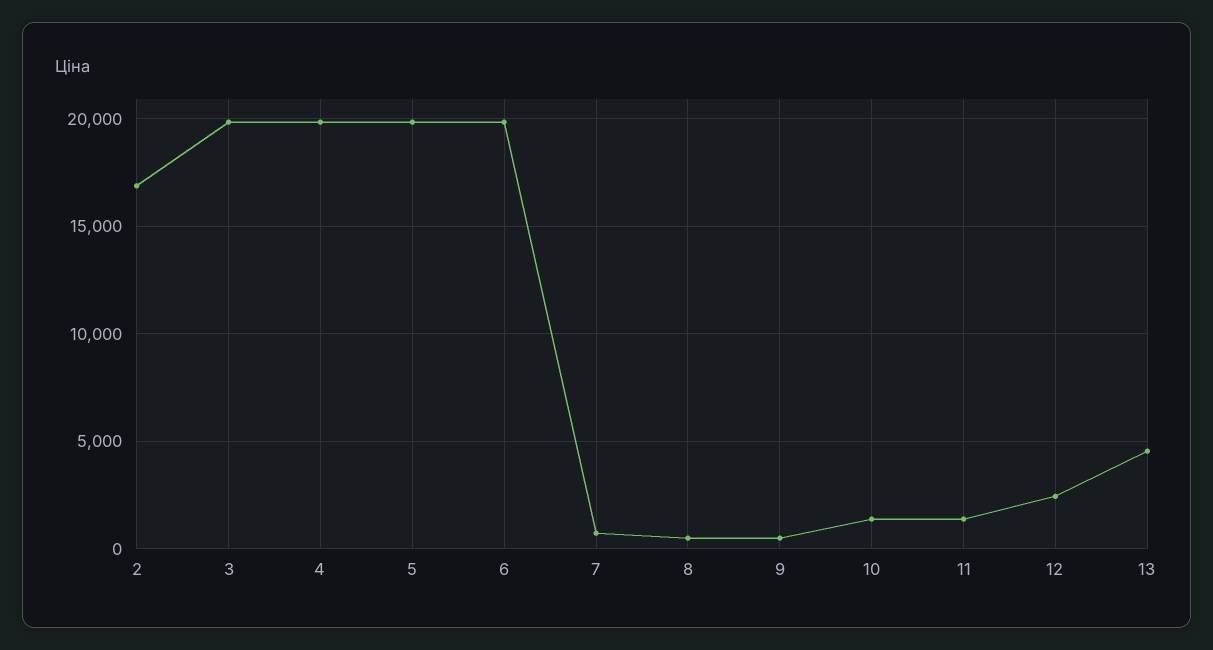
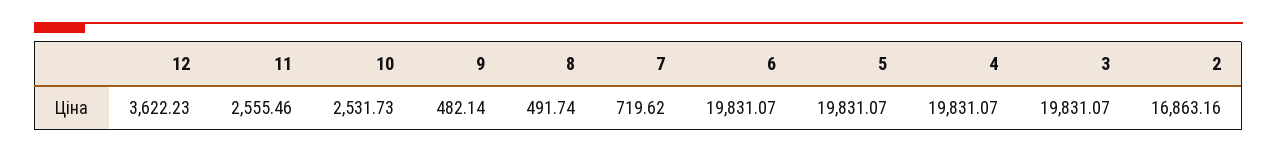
10: 1500 -> 2531.73
11: 1500 -> 2555.46
12: 2500 -> 3622.23
13: 4500 -> none

